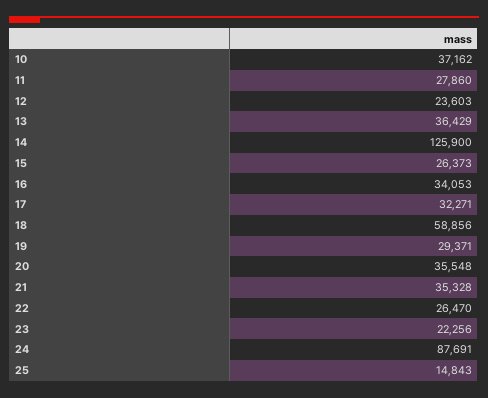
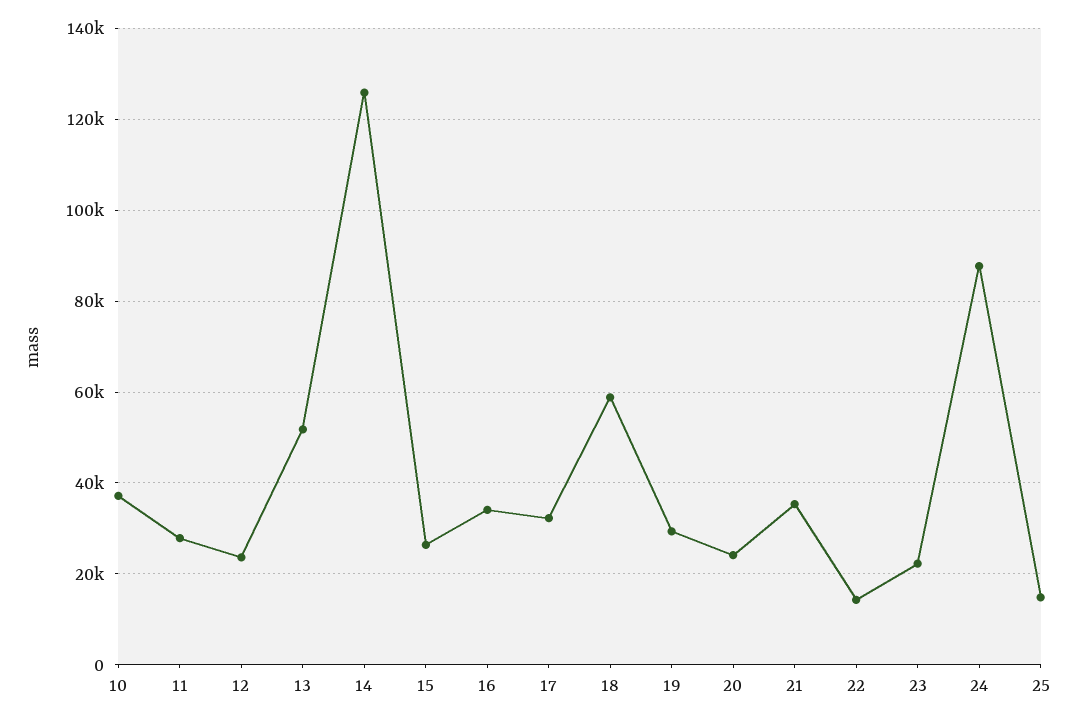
13: 36429 -> 52000
20: 35548 -> 24000
22: 26470 -> 14000

